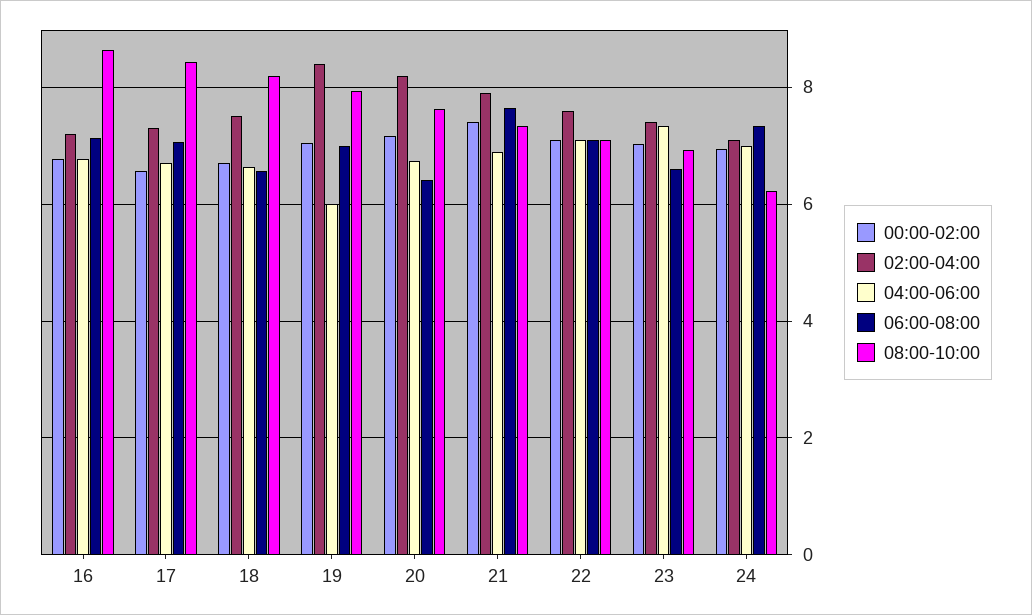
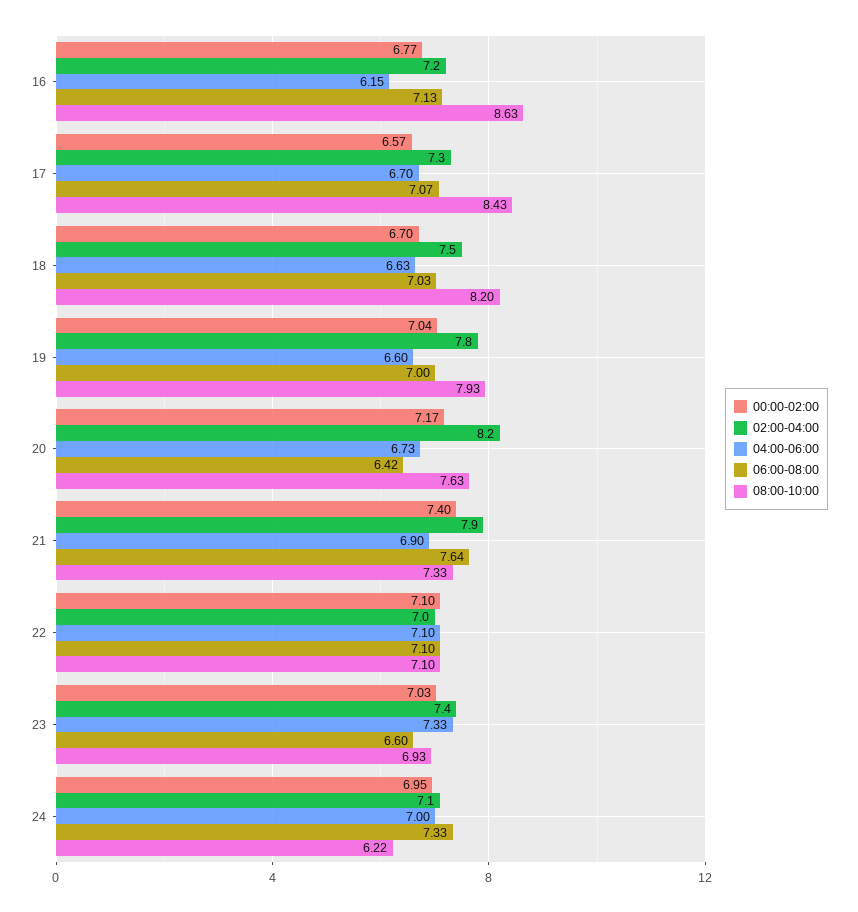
04:00-06:00, 16: 6.8 -> 6.15
06:00-08:00, 18: 6.6 -> 7.03
02:00-04:00, 19: 8.4 -> 7.8
04:00-06:00, 19: 6 -> 6.6
02:00-04:00, 22: 7.6 -> 7

